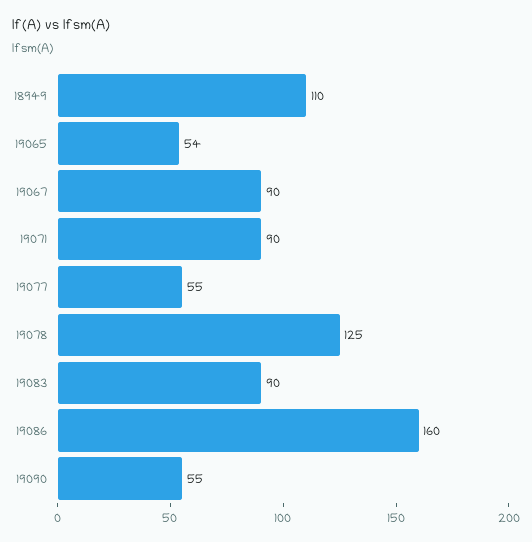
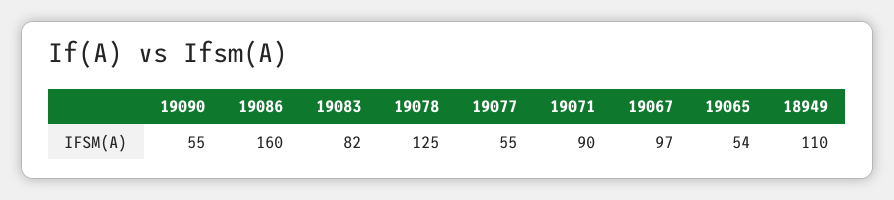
19067: 90 -> 97
19083: 90 -> 82

